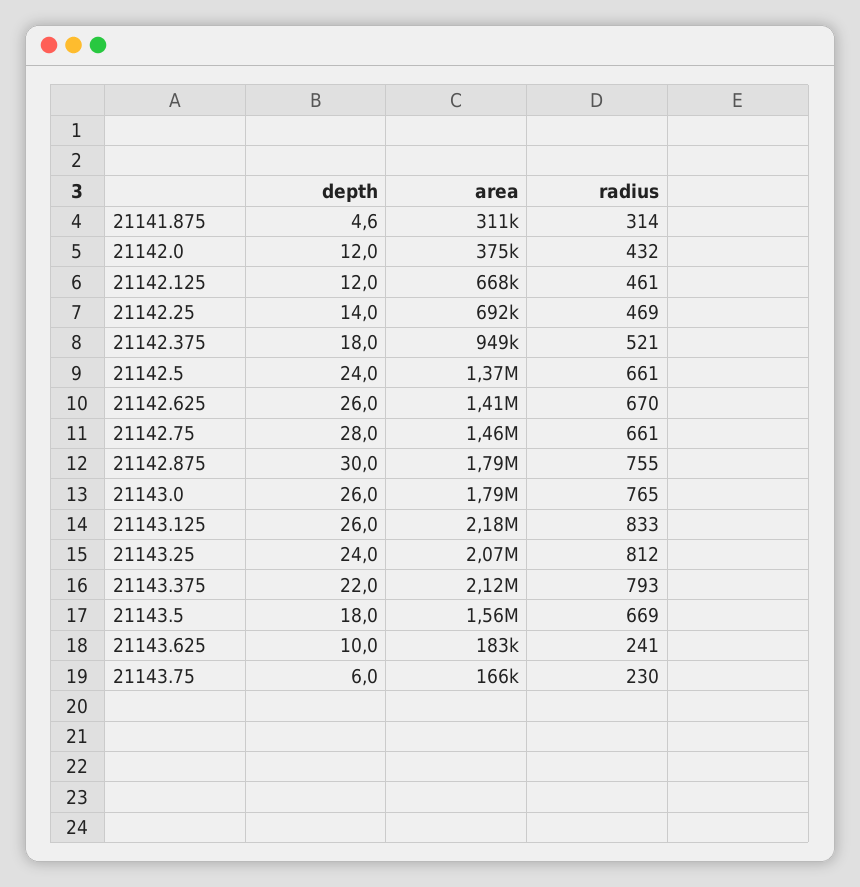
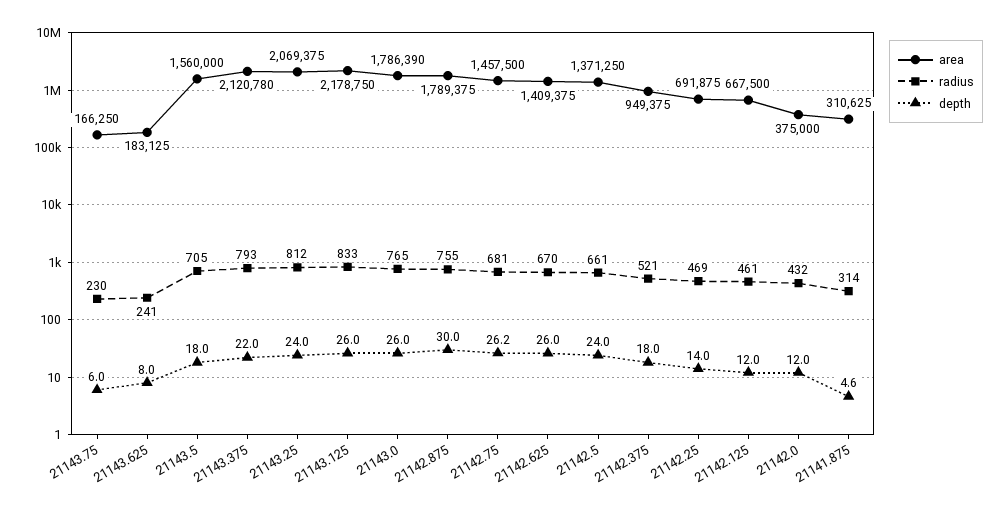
depth, 21142.75: 28 -> 26.2
radius, 21142.75: 661 -> 681
radius, 21143.5: 669 -> 705
depth, 21143.625: 10 -> 8

